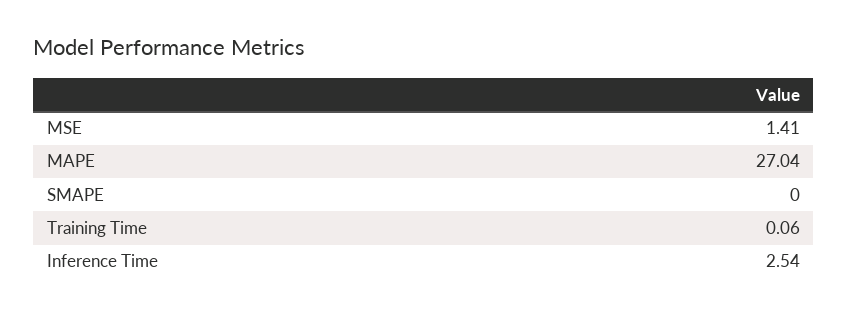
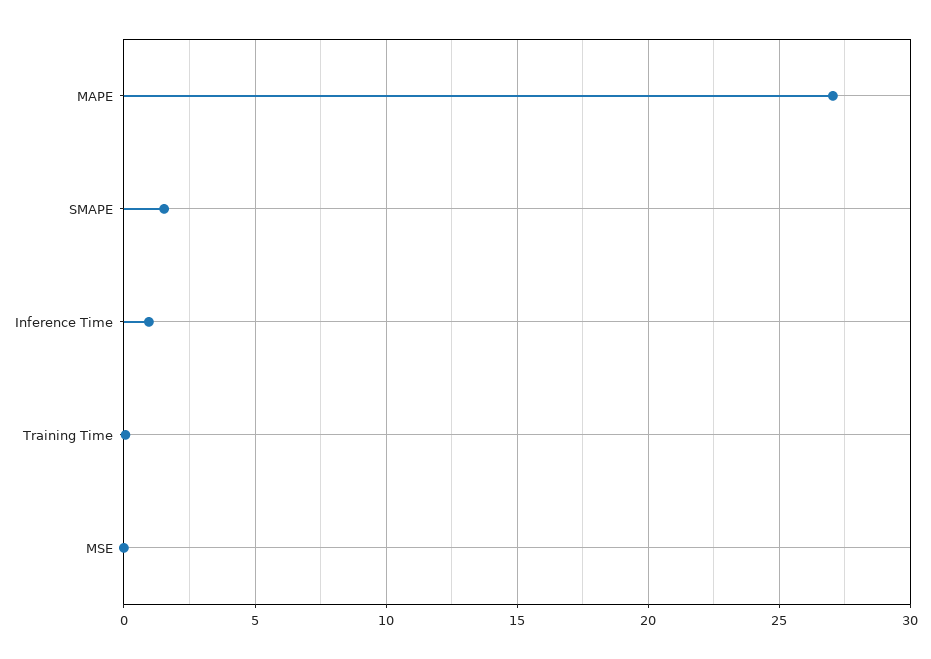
MSE: 1.41 -> 0
SMAPE: 0 -> 1.5
Inference Time: 2.54 -> 1

